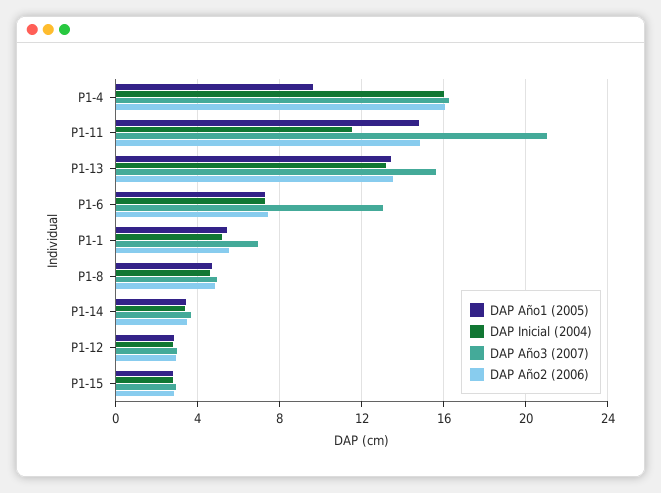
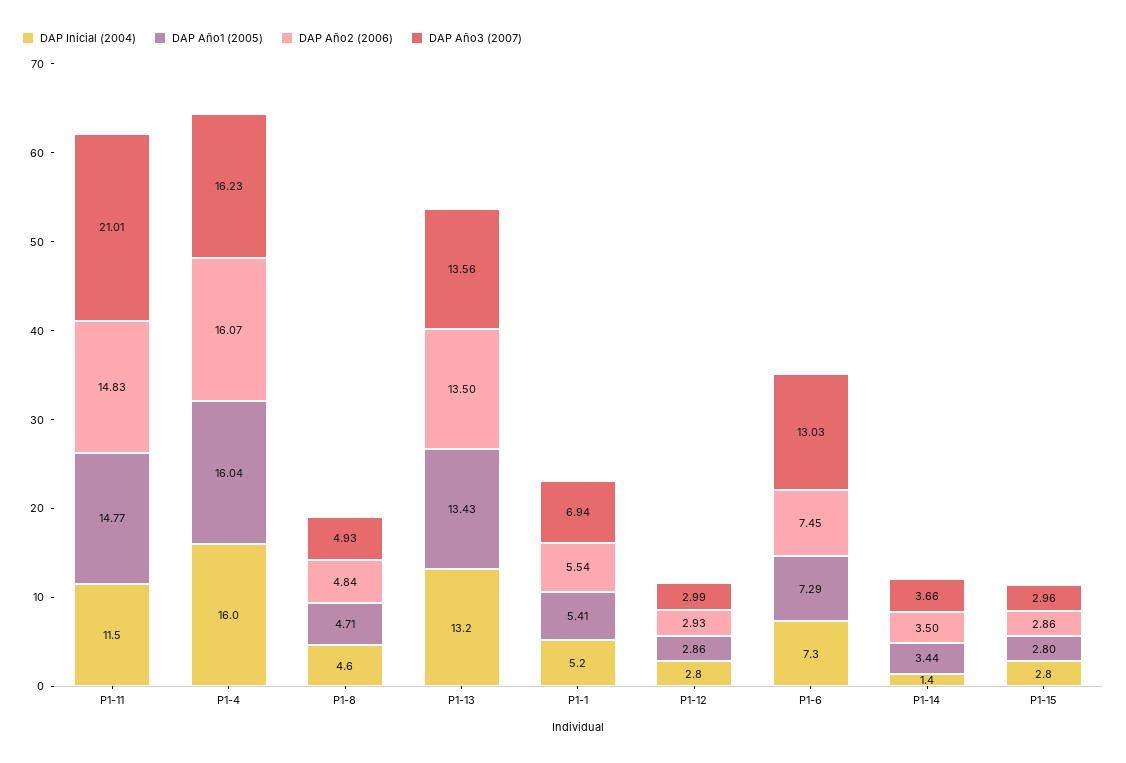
DAP Año1 (2005), P1-4: 9.5 -> 16.04
DAP Año3 (2007), P1-13: 15.5 -> 13.56
DAP Inicial (2004), P1-14: 3.5 -> 1.4

